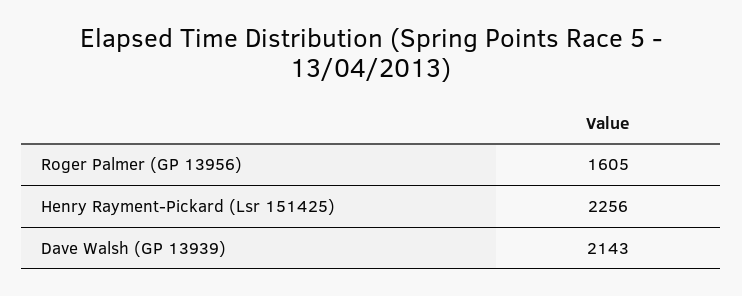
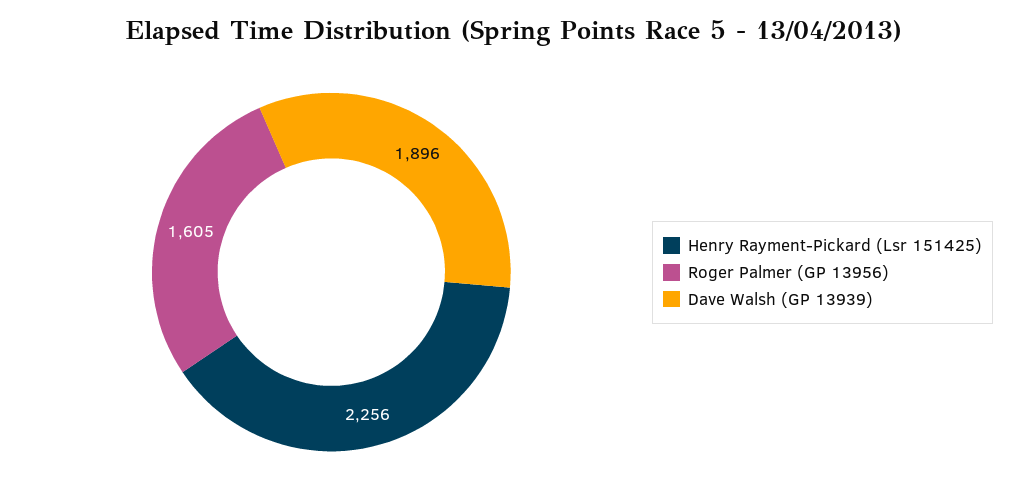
Dave Walsh (GP 13939): 2143 -> 1896

